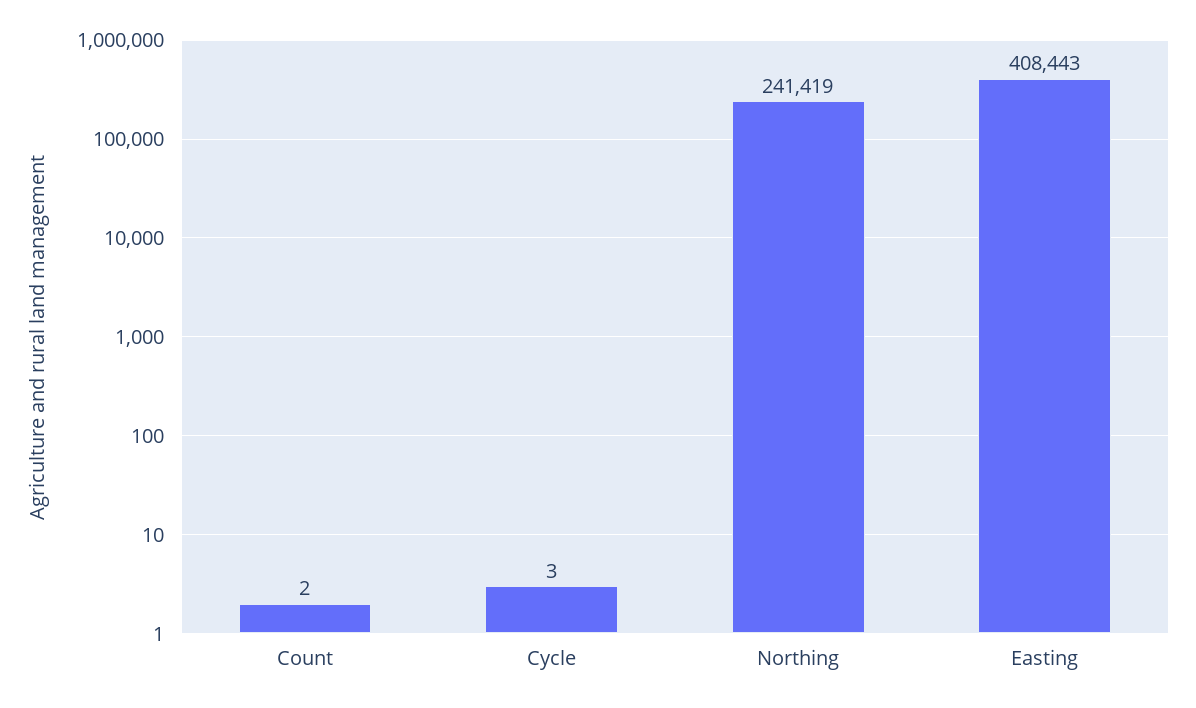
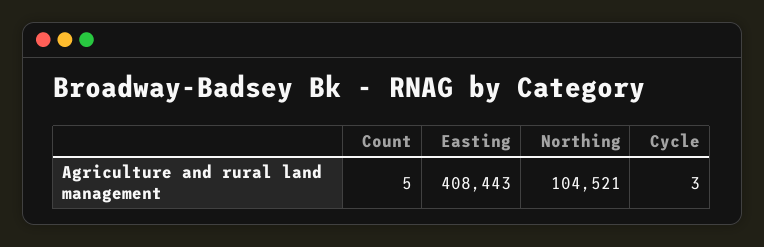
Count: 2 -> 5
Northing: 241419 -> 104521

